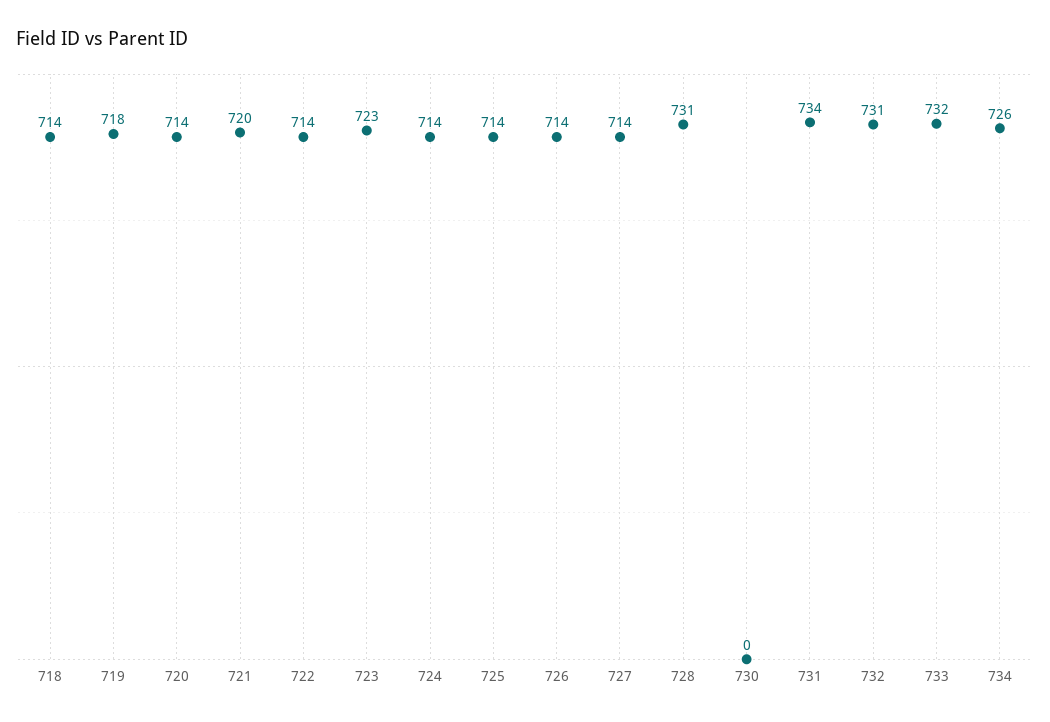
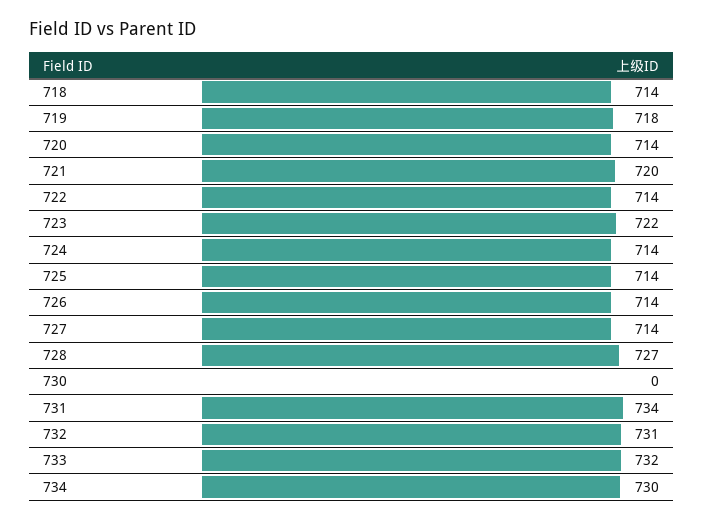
723: 723 -> 722
728: 731 -> 727
734: 726 -> 730

